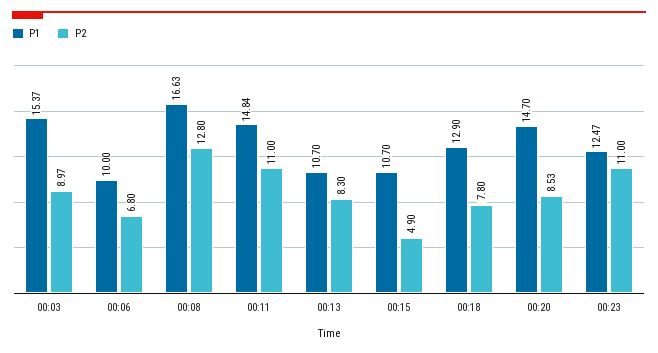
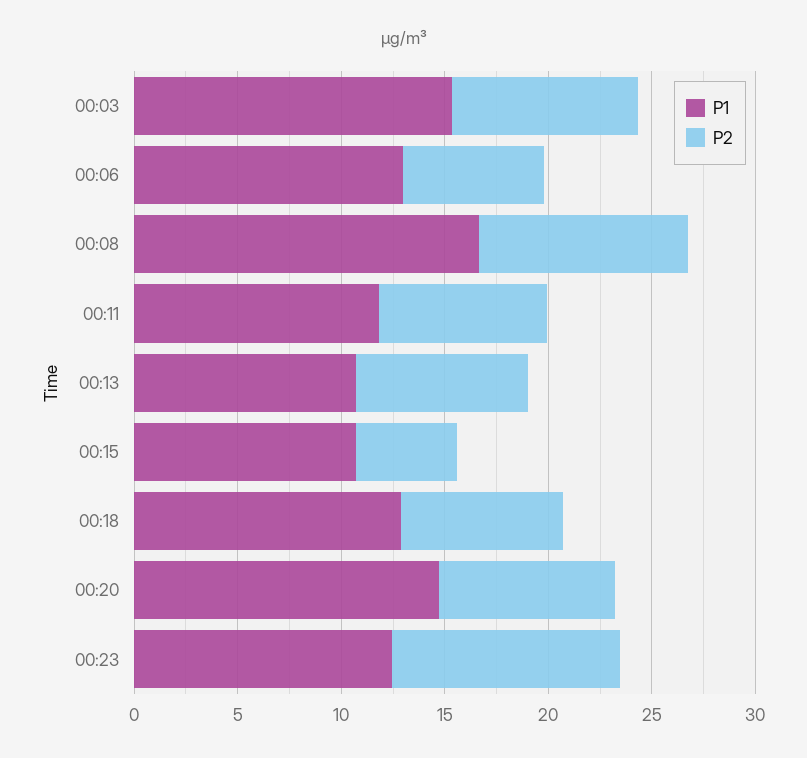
P1, 00:06: 10 -> 13
P2, 00:08: 12.8 -> 10
P1, 00:11: 14.84 -> 12
P2, 00:11: 11 -> 8

